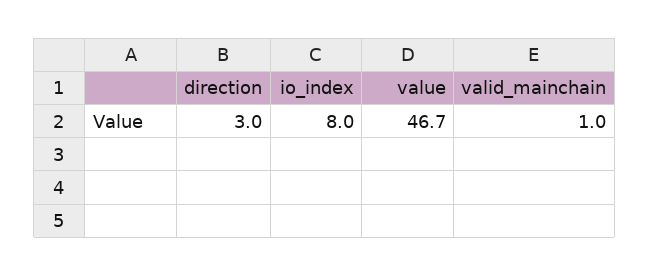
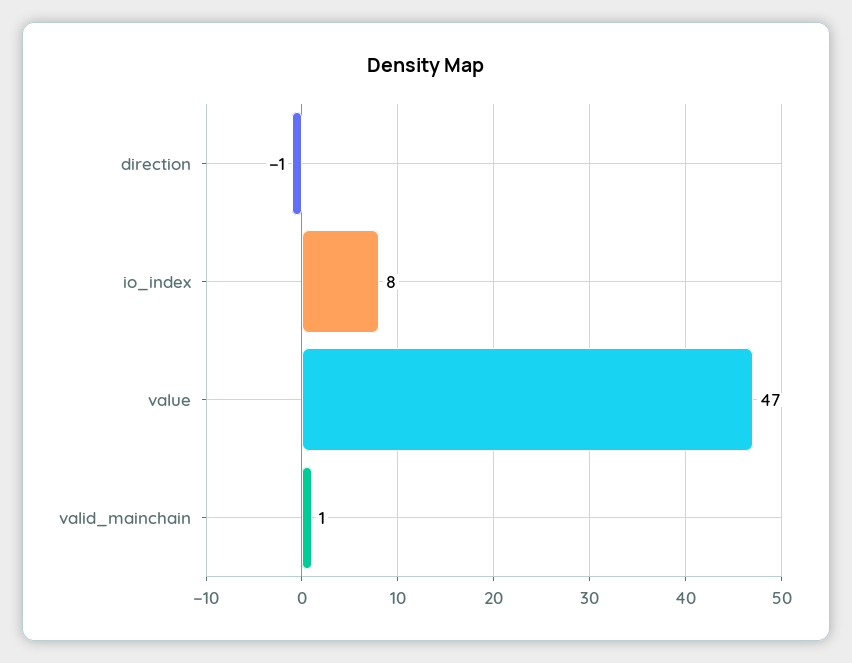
direction: 3 -> -1

